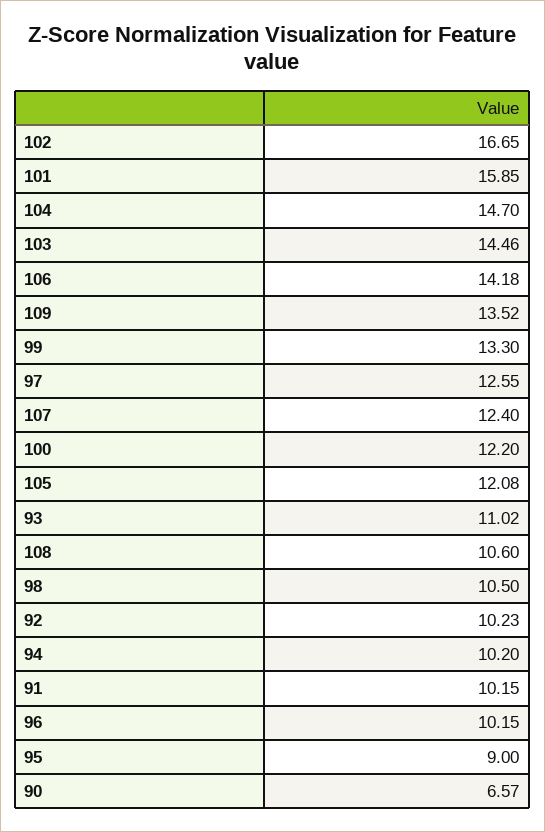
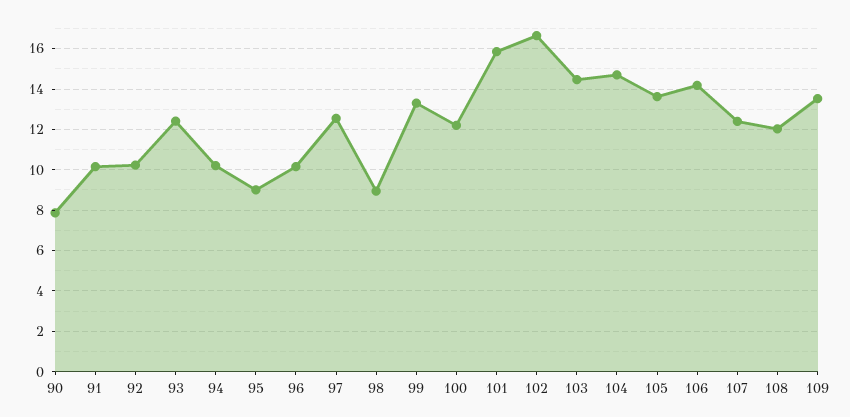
105: 12.08 -> 13.5
93: 11.02 -> 12.5
108: 10.6 -> 12
98: 10.5 -> 9
90: 6.57 -> 8

